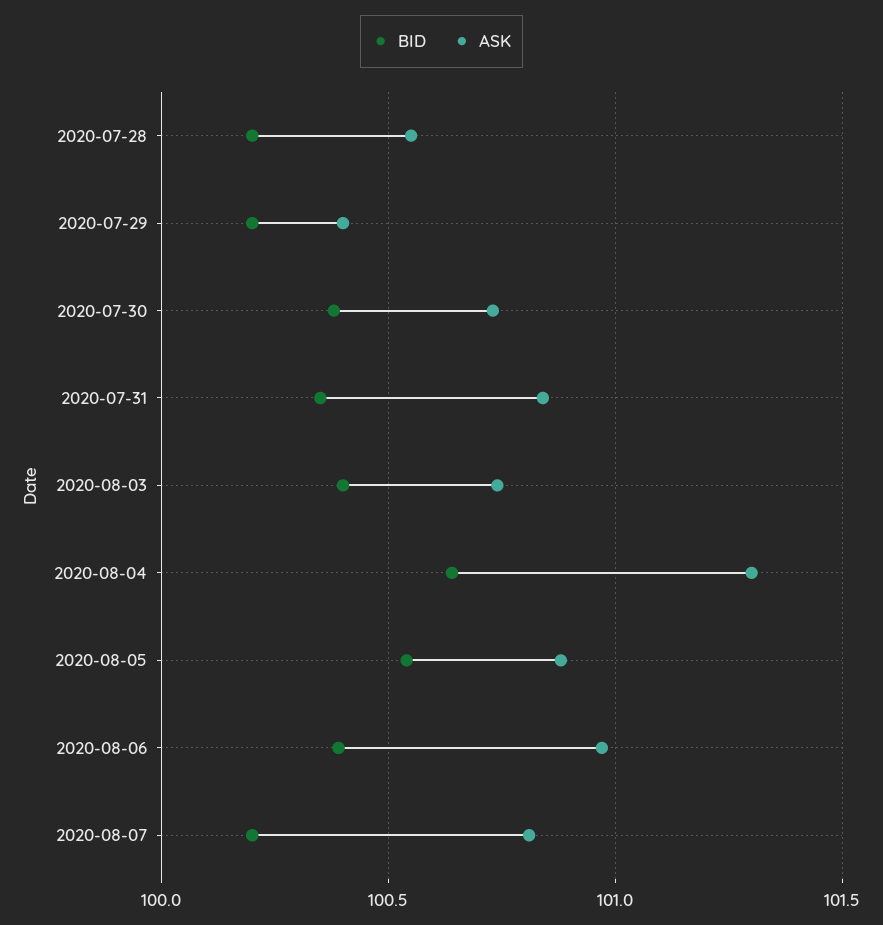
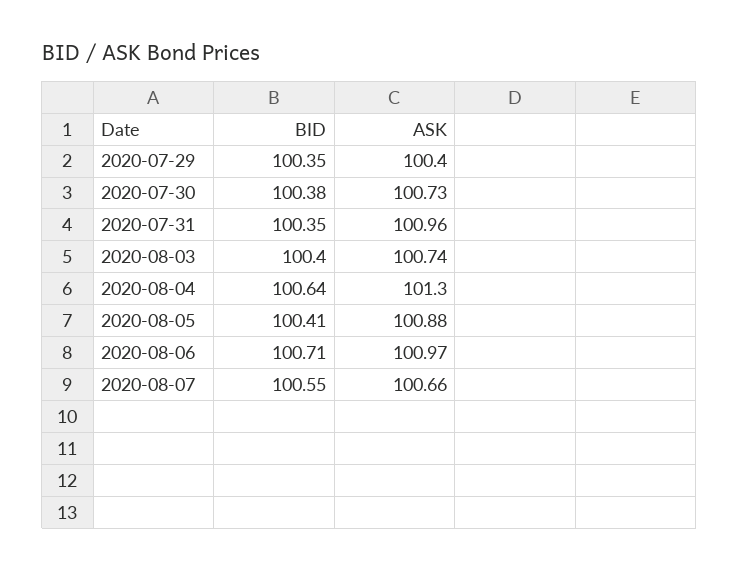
BID, 2020-07-28: 100.2 -> none
ASK, 2020-07-28: 100.55 -> none
BID, 2020-07-29: 100.2 -> 100.35
ASK, 2020-07-31: 100.85 -> 100.96
BID, 2020-08-05: 100.55 -> 100.41
BID, 2020-08-06: 100.4 -> 100.71
BID, 2020-08-07: 100.2 -> 100.55
ASK, 2020-08-07: 100.8 -> 100.66

